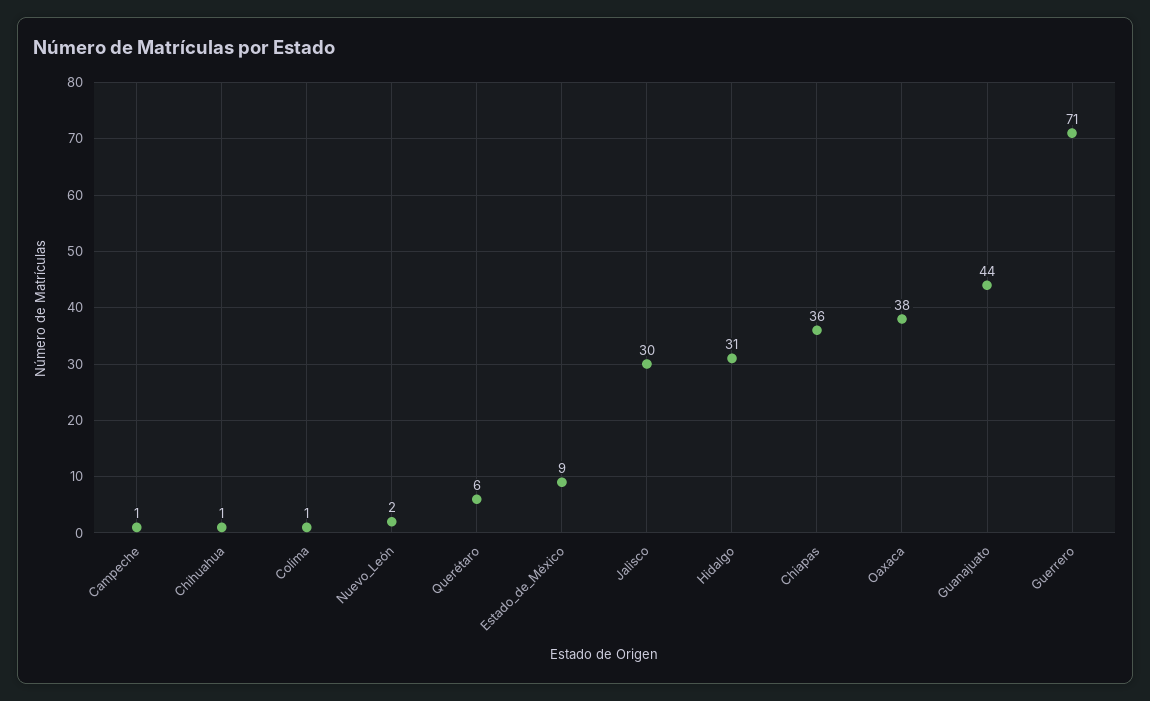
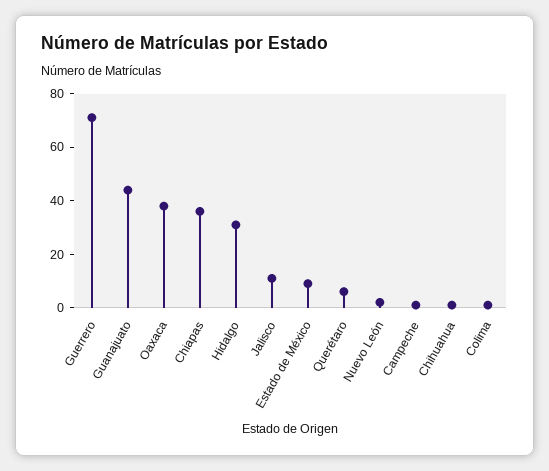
Jalisco: 30 -> 10

